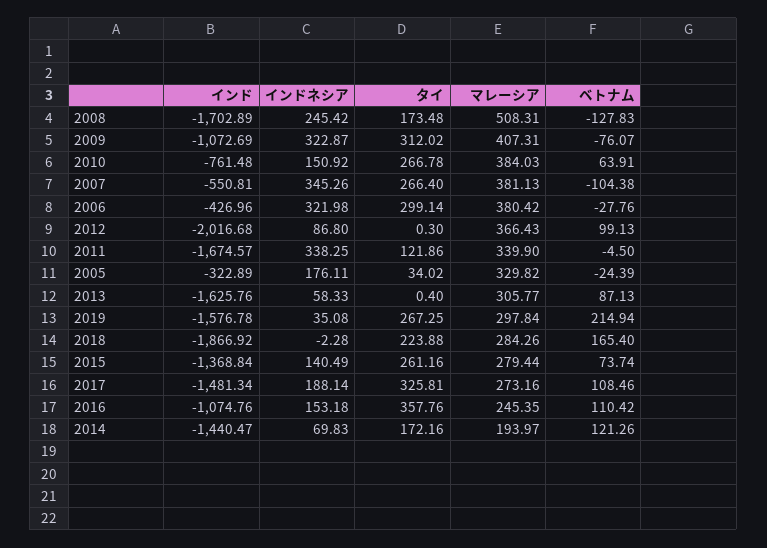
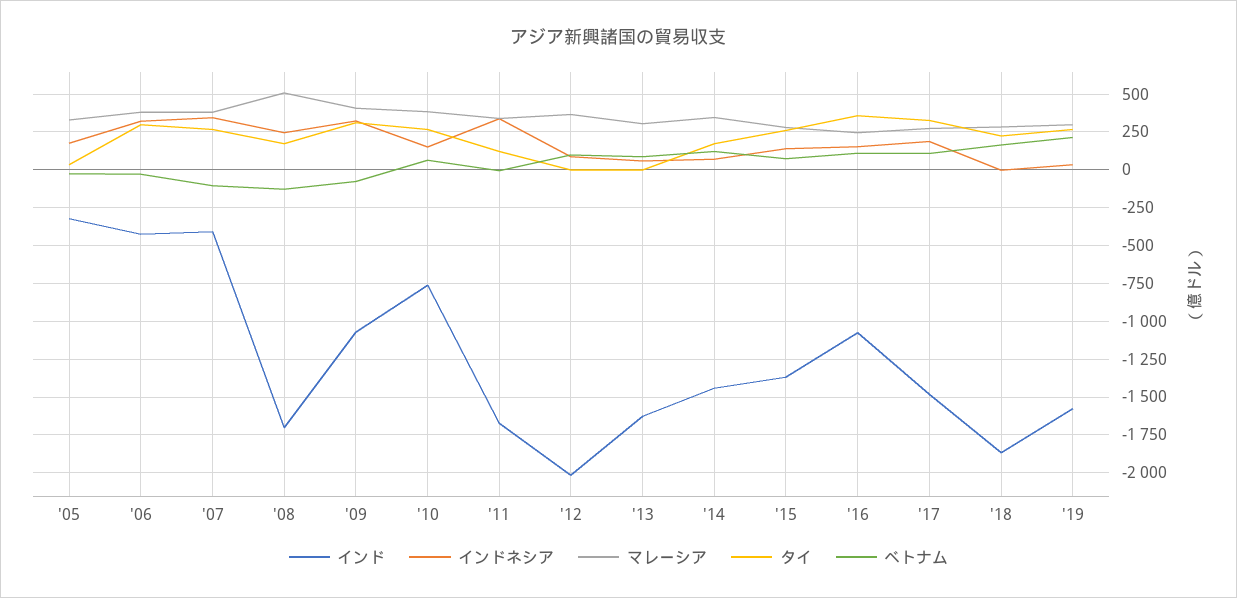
インド, 2007: -550.81 -> -400
マレーシア, 2014: 193.97 -> 350

